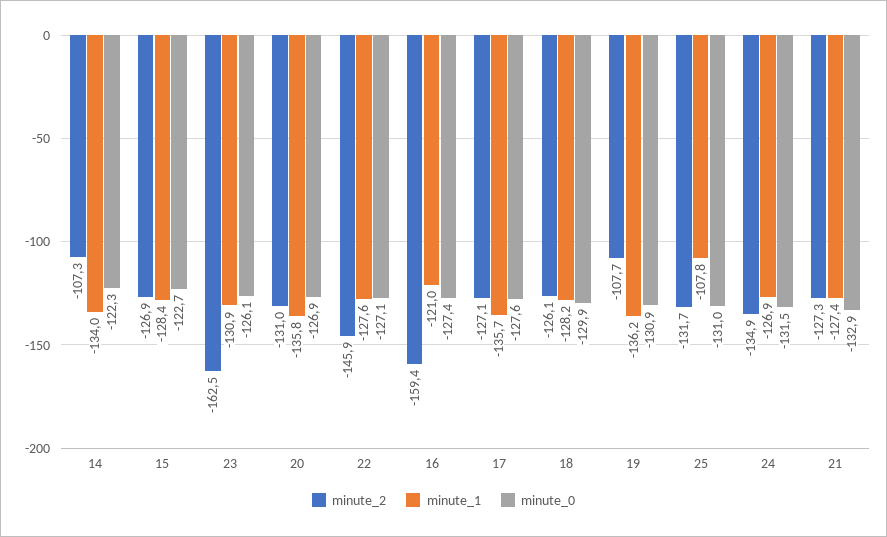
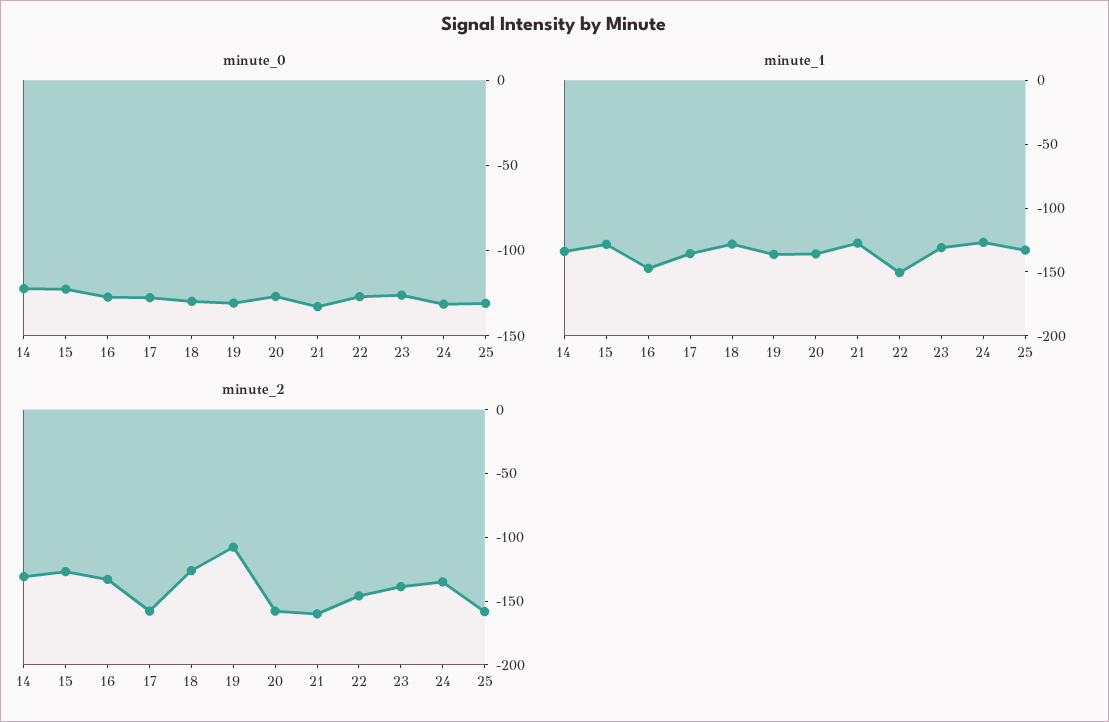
minute_2, 14: -107.3 -> -130
minute_2, 23: -162.5 -> -140
minute_2, 20: -131 -> -160
minute_1, 22: -127.6 -> -150
minute_2, 16: -159.4 -> -130
minute_1, 16: -121 -> -150
minute_2, 17: -127.1 -> -160
minute_2, 25: -131.7 -> -160
minute_1, 25: -107.8 -> -130
minute_2, 21: -127.3 -> -160

